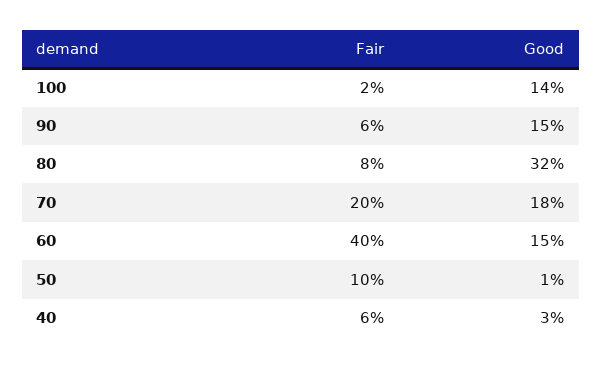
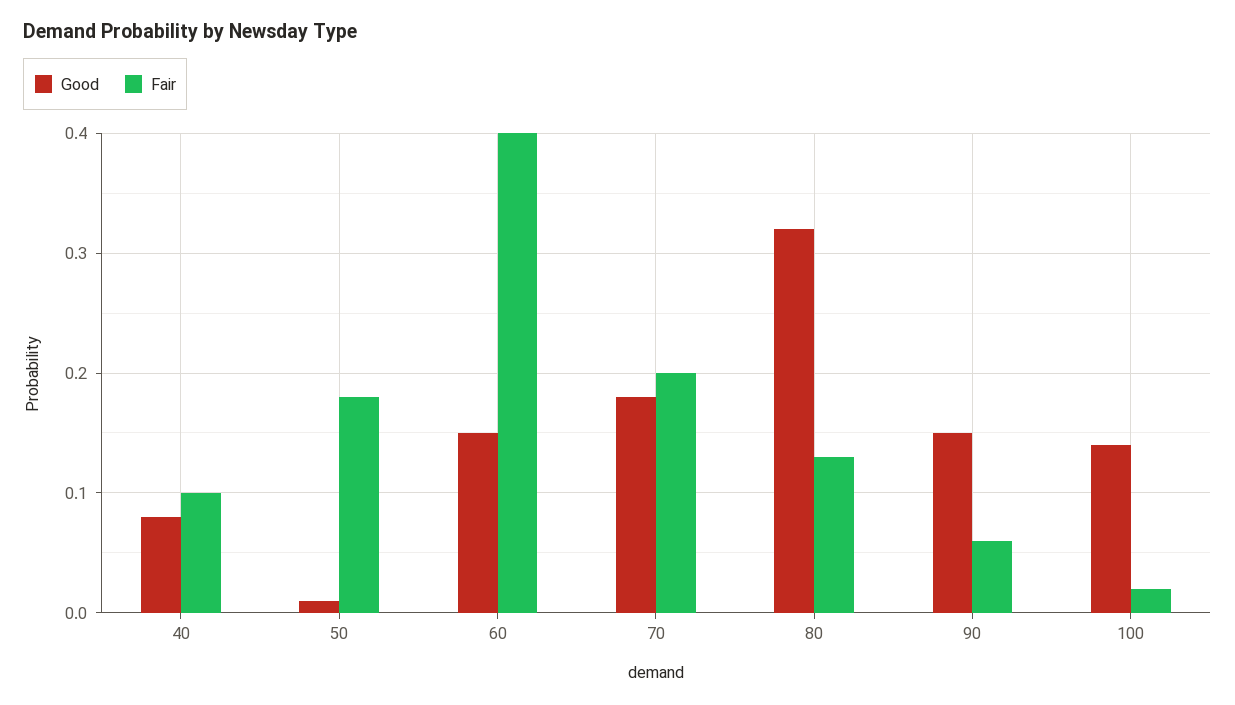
Fair, 80: 0.08 -> 0.13
Fair, 50: 0.1 -> 0.18
Fair, 40: 0.06 -> 0.1
Good, 40: 0.03 -> 0.08

